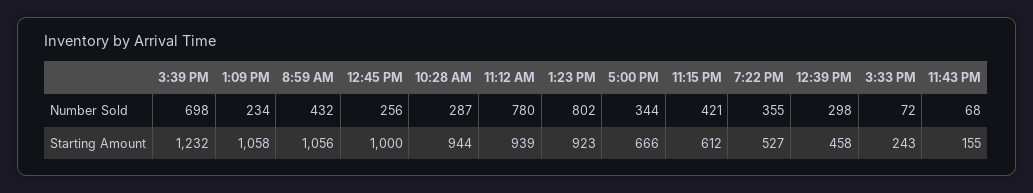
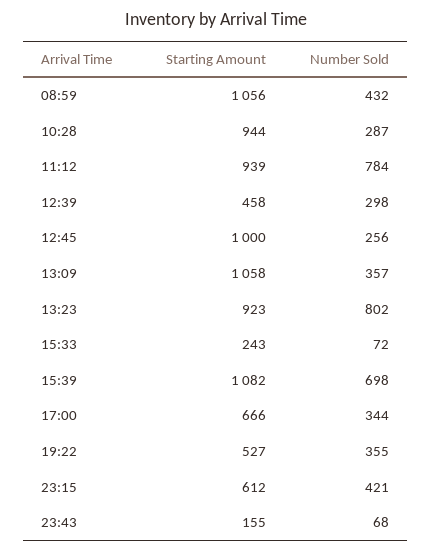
1:09 PM, Number Sold: 234 -> 357
11:12 AM, Number Sold: 780 -> 784
3:39 PM, Starting Amount: 1232 -> 1082

